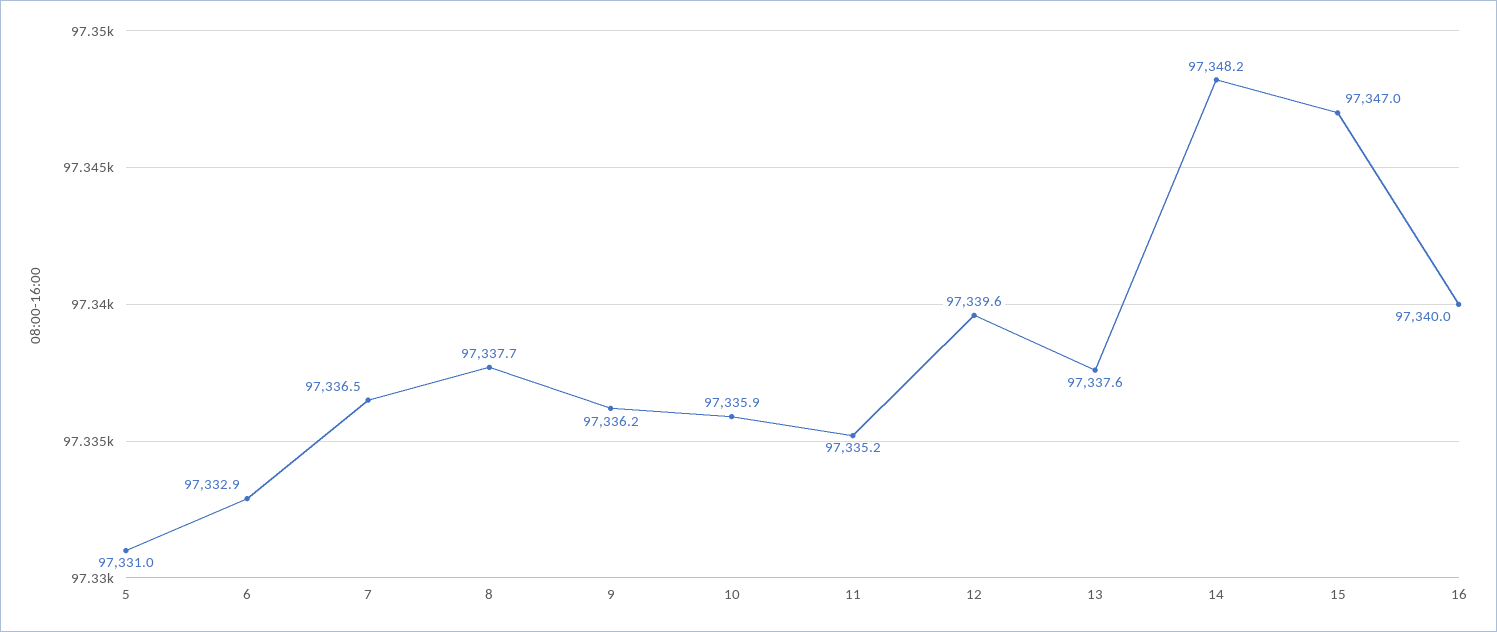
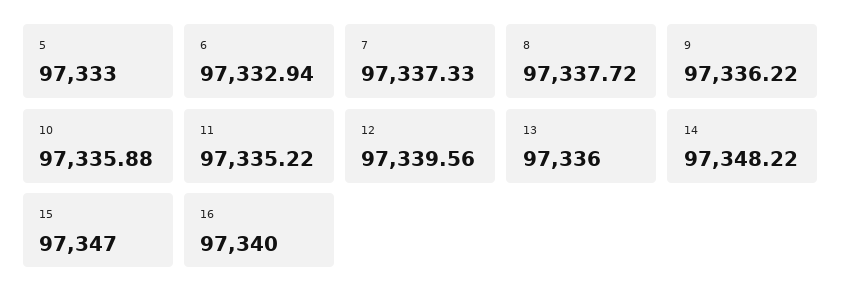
5: 97331 -> 97333
7: 97336.5 -> 97337.33
13: 97337.6 -> 97336

